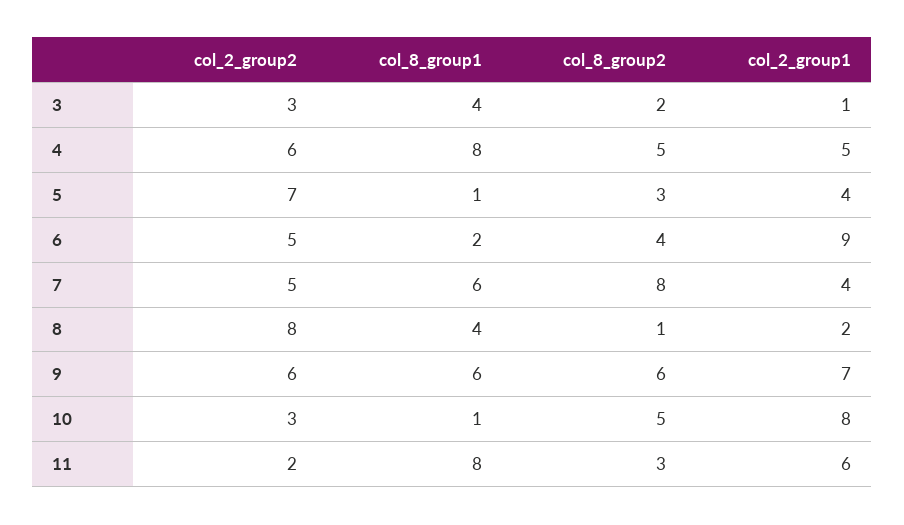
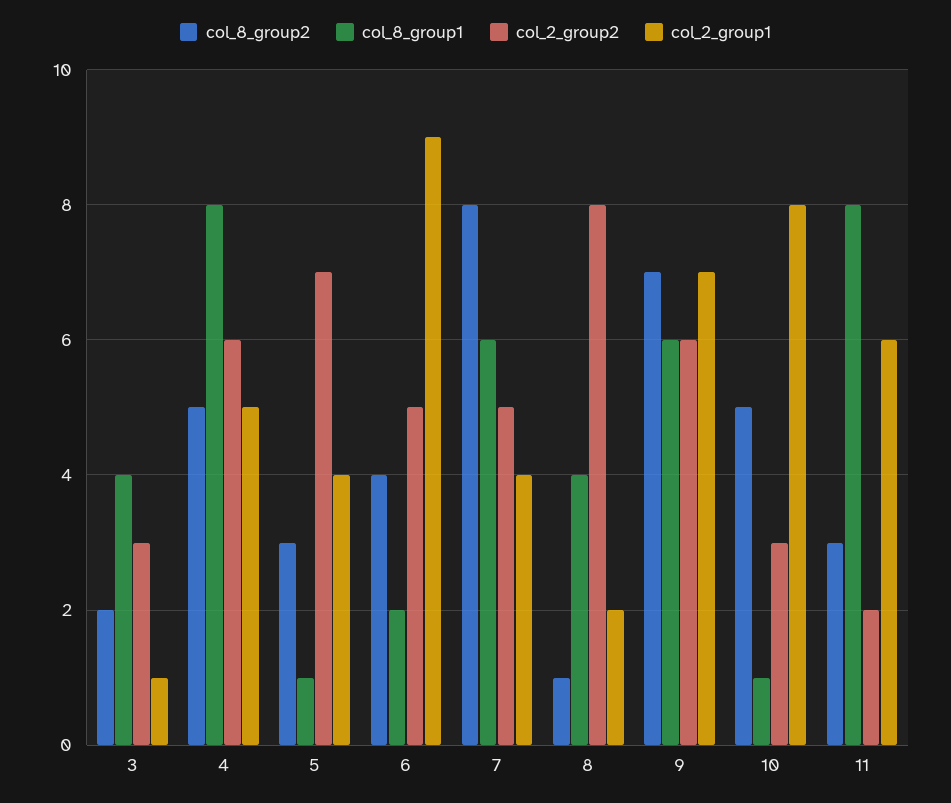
col_8_group2, 9: 6 -> 7

